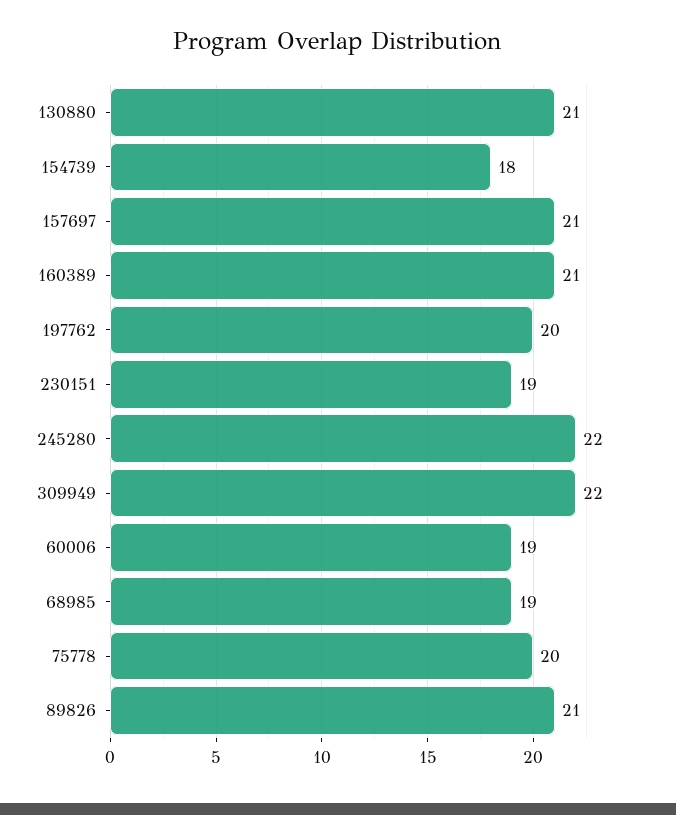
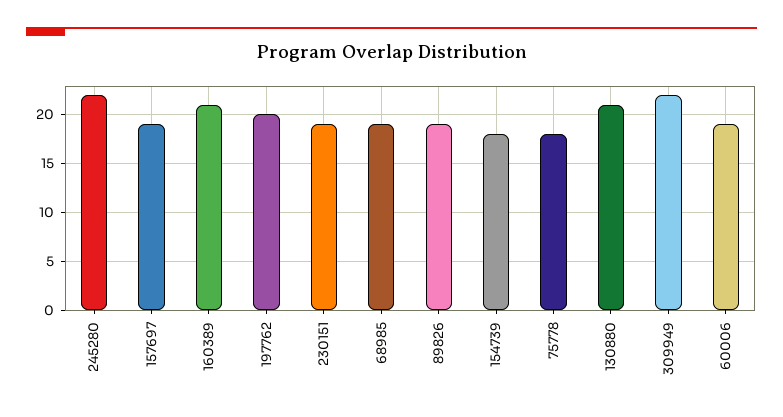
157697: 21 -> 19
75778: 20 -> 18
89826: 21 -> 19

